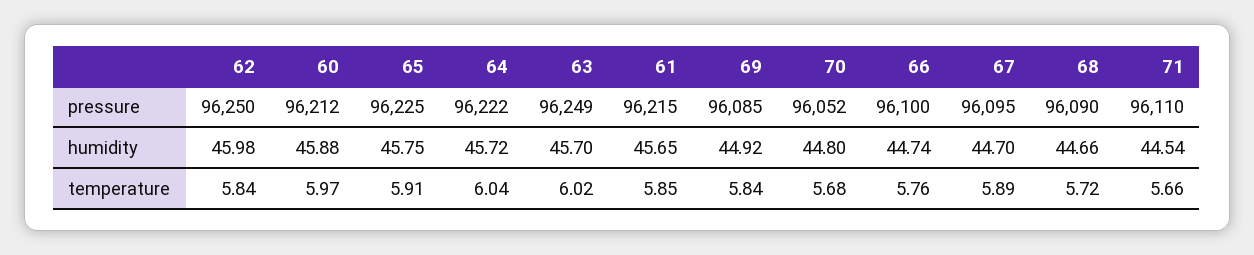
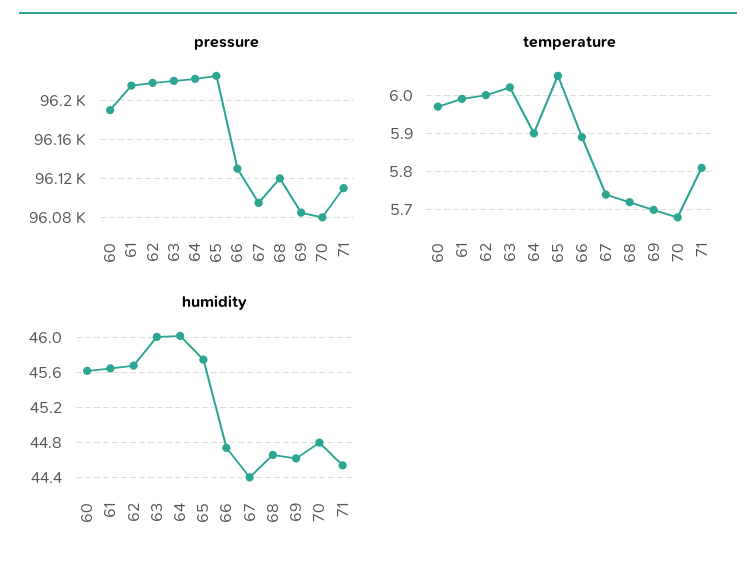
pressure, 62: 96250 -> 96220
pressure, 60: 96212 -> 96190
pressure, 63: 96249 -> 96220
pressure, 70: 96052 -> 96080
pressure, 66: 96100 -> 96130
pressure, 68: 96090 -> 96120
humidity, 62: 45.98 -> 45.7
humidity, 60: 45.88 -> 45.6
humidity, 64: 45.72 -> 46
humidity, 63: 45.7 -> 46
humidity, 69: 44.92 -> 44.6
humidity, 67: 44.7 -> 44.4
temperature, 62: 5.84 -> 6
temperature, 65: 5.91 -> 6.05
temperature, 64: 6.04 -> 5.9
temperature, 61: 5.85 -> 6
temperature, 69: 5.84 -> 5.7
temperature, 66: 5.76 -> 5.9
temperature, 67: 5.89 -> 5.75
temperature, 71: 5.66 -> 5.8

